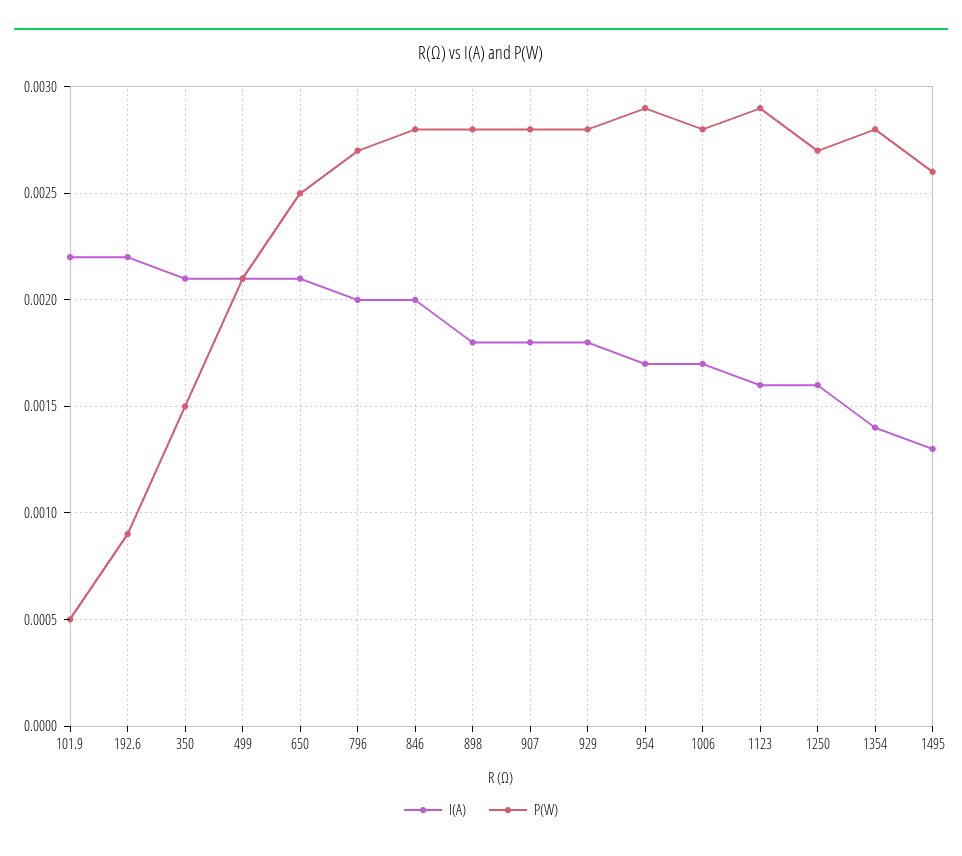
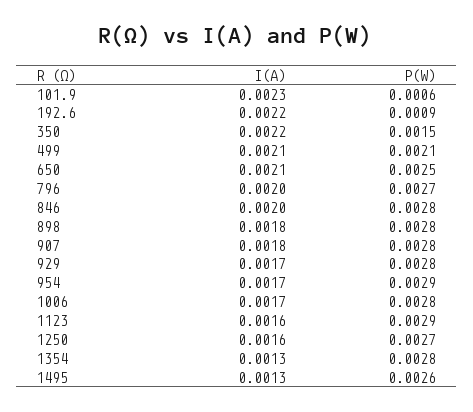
I(A), 101.9: 0.0022 -> 0.0023
P(W), 101.9: 0.0005 -> 0.0006
I(A), 350: 0.0021 -> 0.0022
I(A), 929: 0.0018 -> 0.0017
I(A), 1354: 0.0014 -> 0.0013

